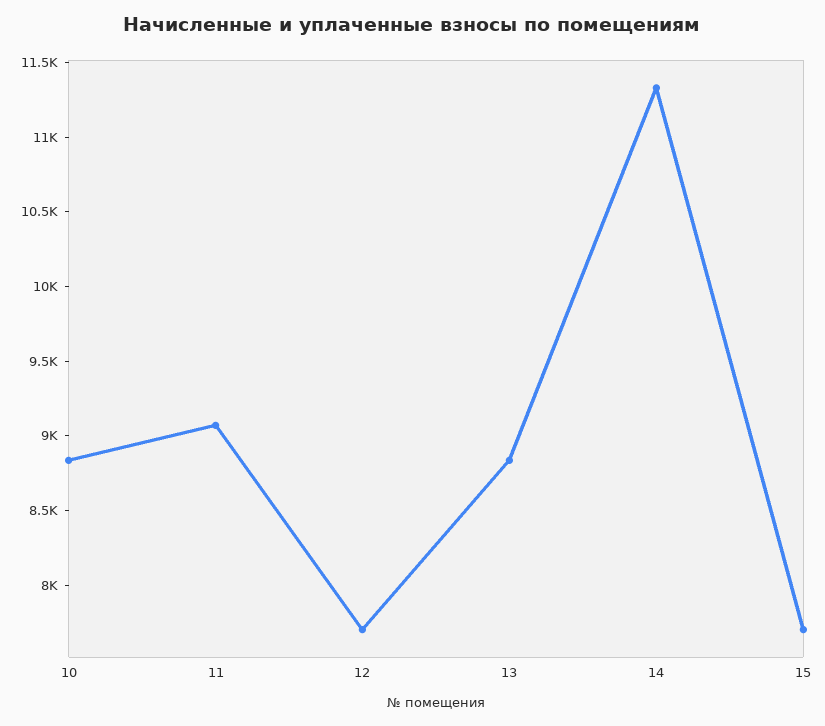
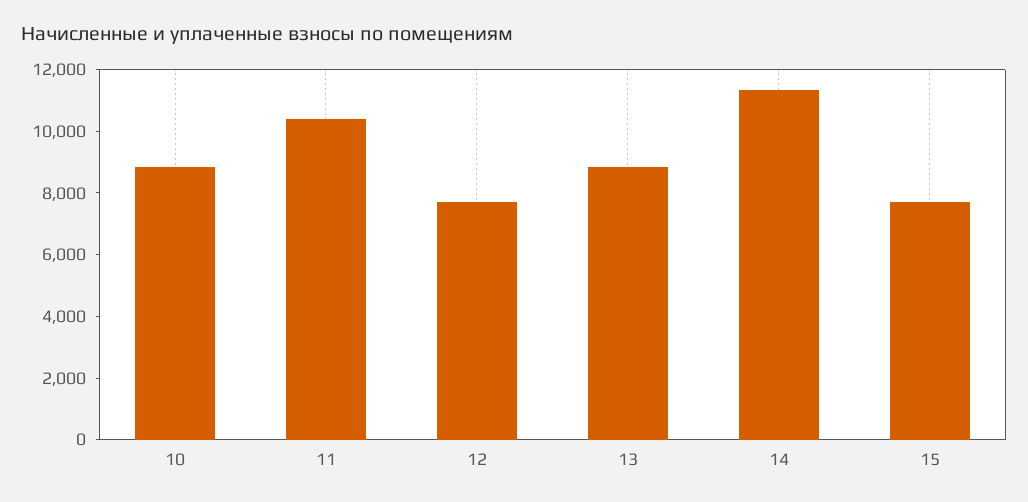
11: 9100 -> 10500

